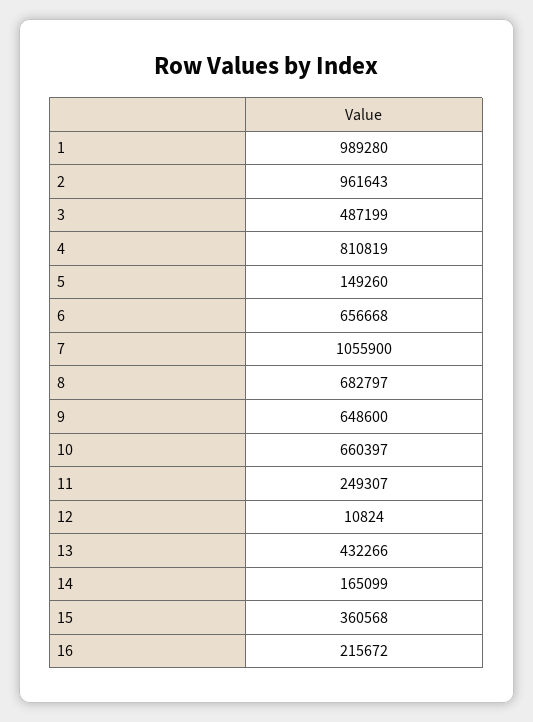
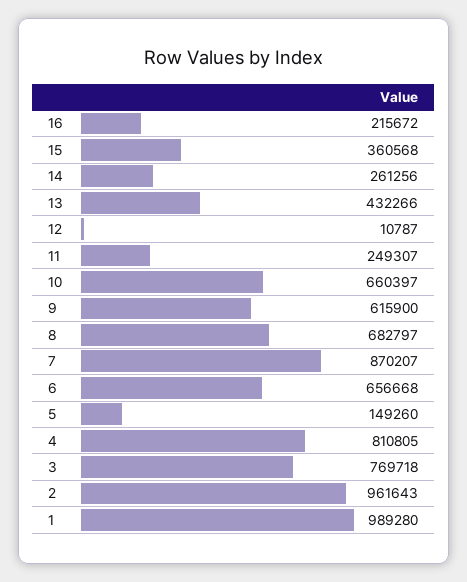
3: 487199 -> 769718
4: 810819 -> 810805
7: 1055900 -> 870207
9: 648600 -> 615900
12: 10824 -> 10787
14: 165099 -> 261256

